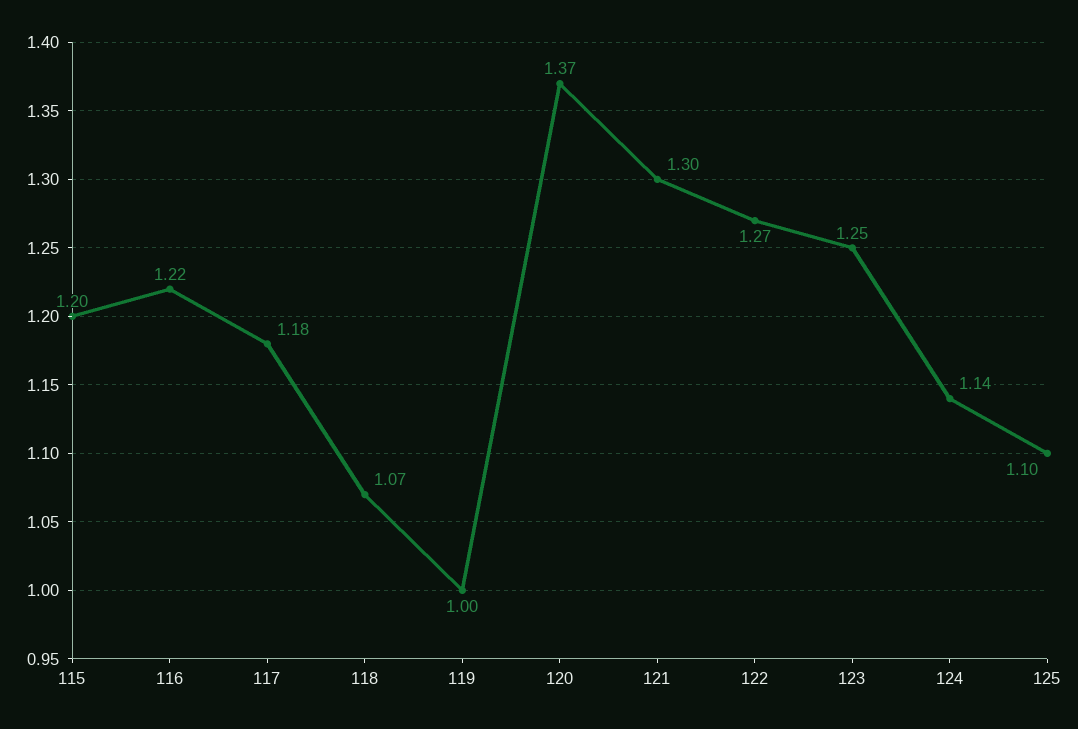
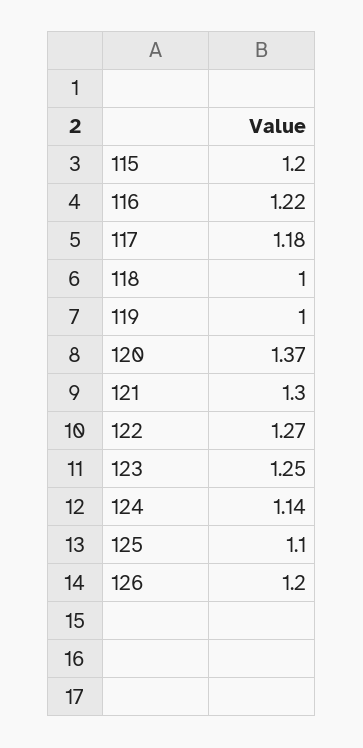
118: 1.07 -> 1
126: none -> 1.2

